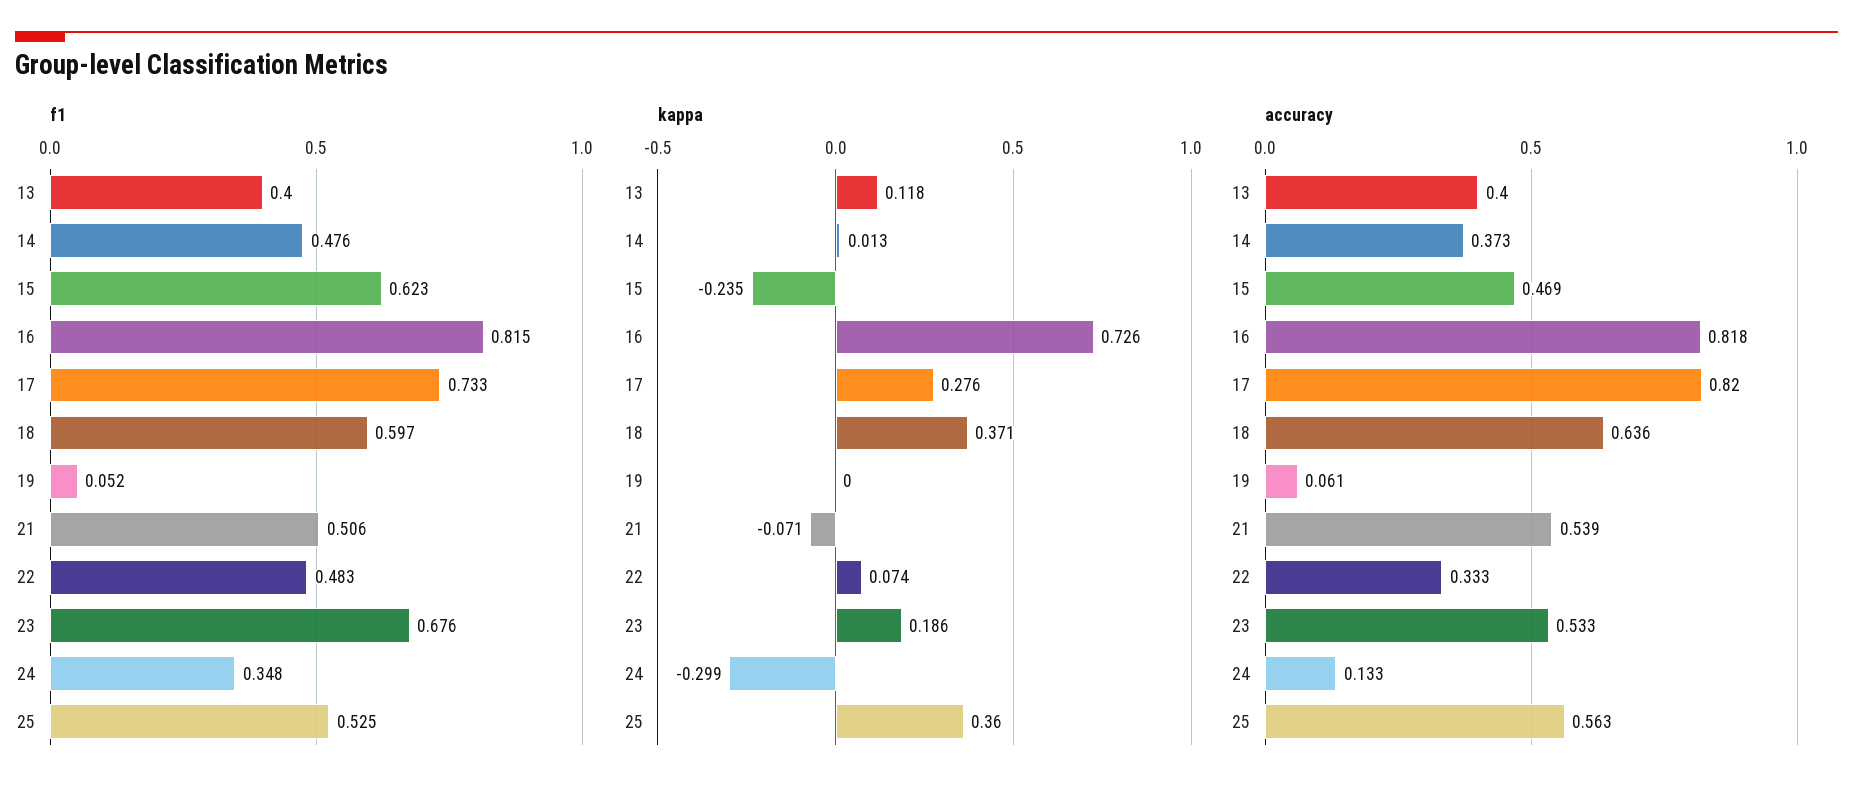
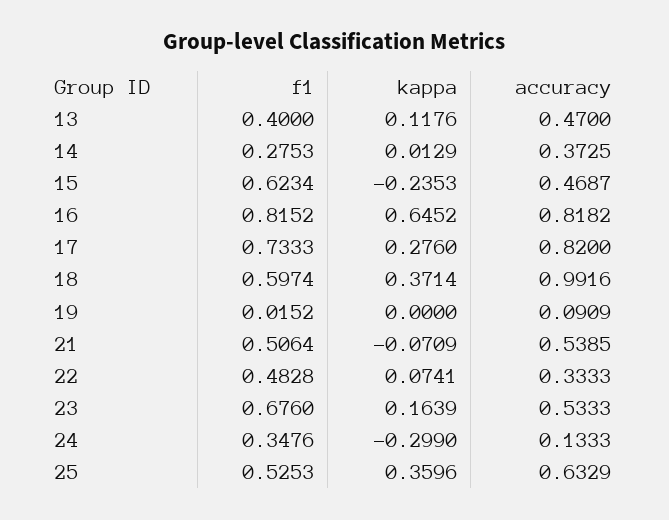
f1, 14: 0.476 -> 0.2753
f1, 19: 0.052 -> 0.0152
kappa, 16: 0.726 -> 0.6452
kappa, 23: 0.186 -> 0.1639
accuracy, 13: 0.4 -> 0.47
accuracy, 18: 0.636 -> 0.9916
accuracy, 19: 0.061 -> 0.0909
accuracy, 25: 0.563 -> 0.6329

